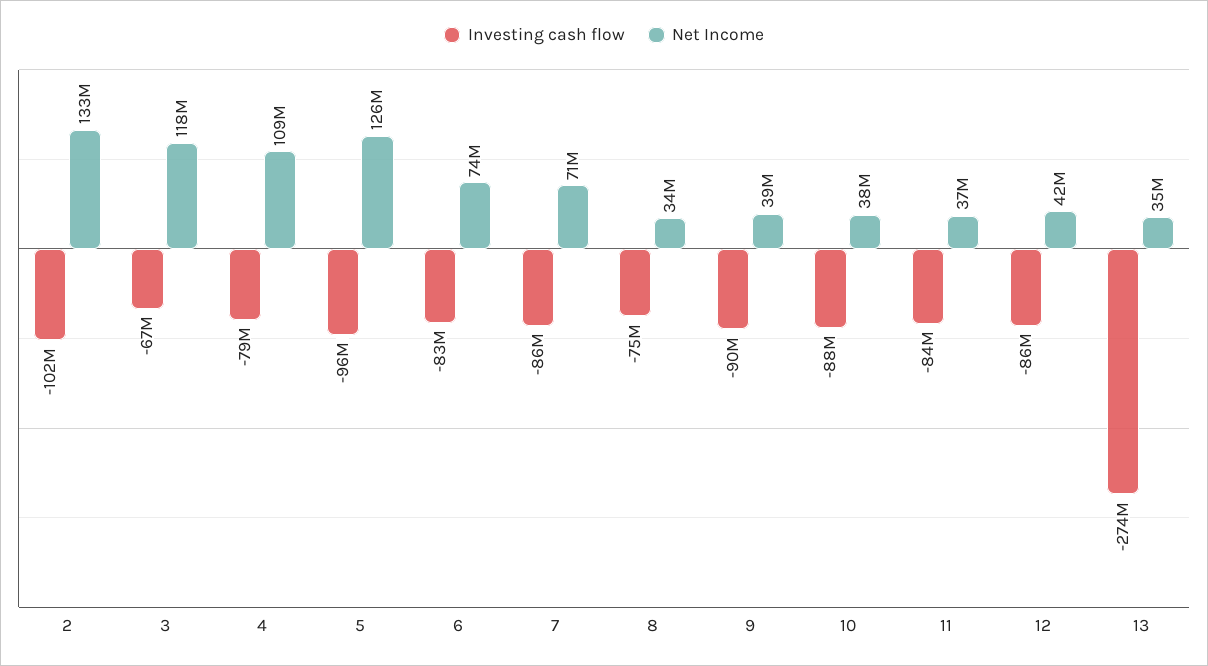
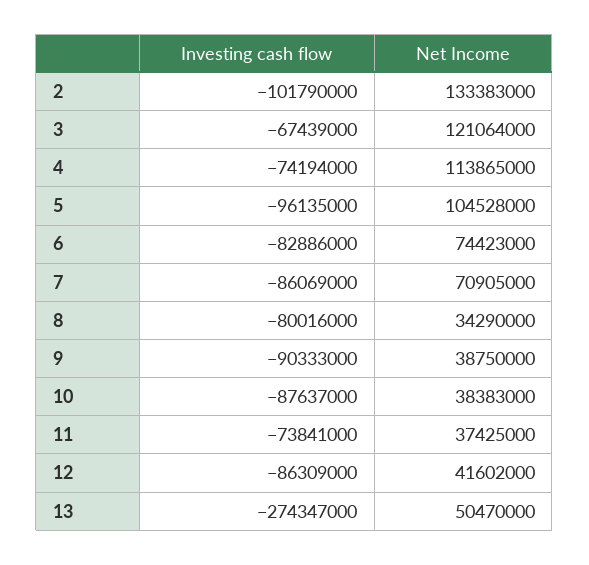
Net Income, 3: 118000000 -> 121064000
Investing cash flow, 4: -79000000 -> -74194000
Net Income, 4: 109000000 -> 113865000
Net Income, 5: 126000000 -> 104528000
Investing cash flow, 8: -75000000 -> -80016000
Investing cash flow, 11: -84000000 -> -73841000
Net Income, 13: 35000000 -> 50470000

